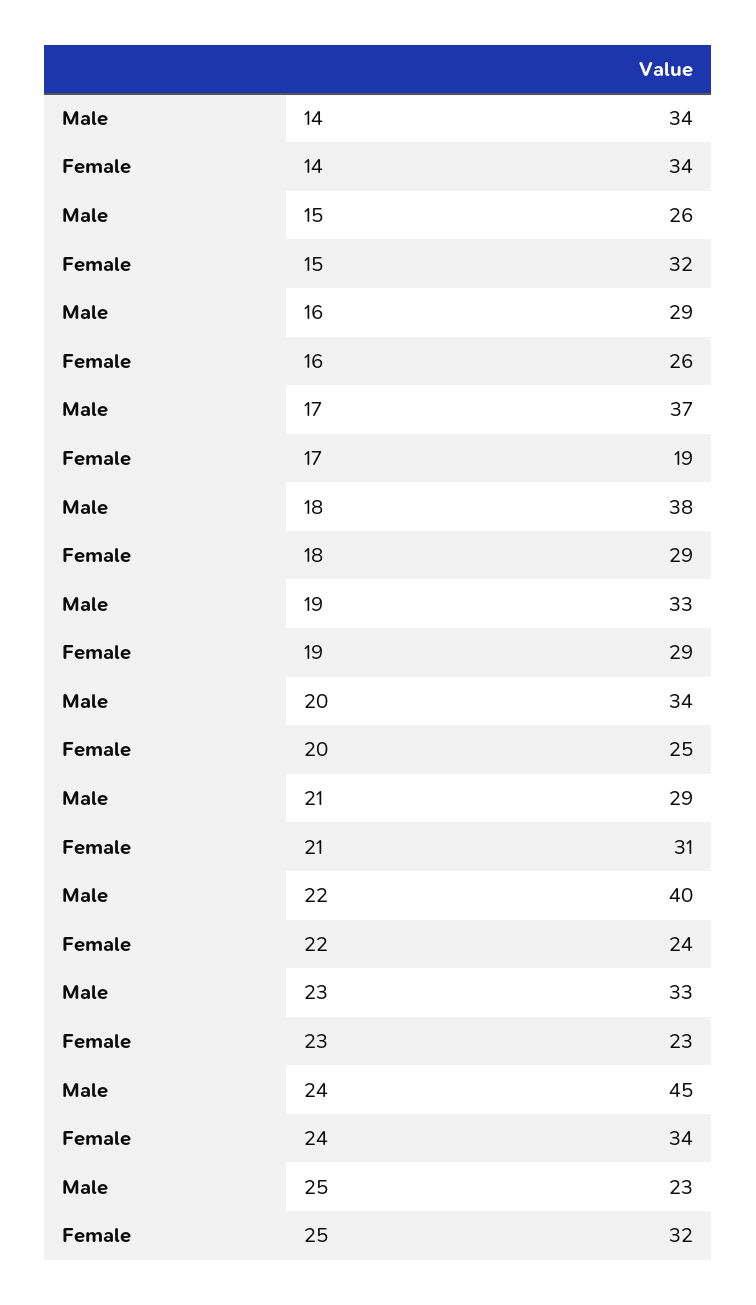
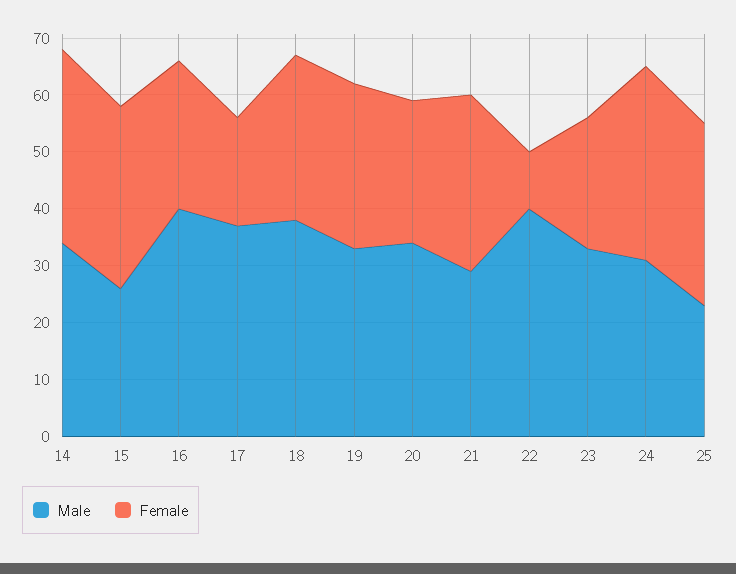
Male, 16: 29 -> 40
Female, 22: 24 -> 10
Male, 24: 45 -> 30

